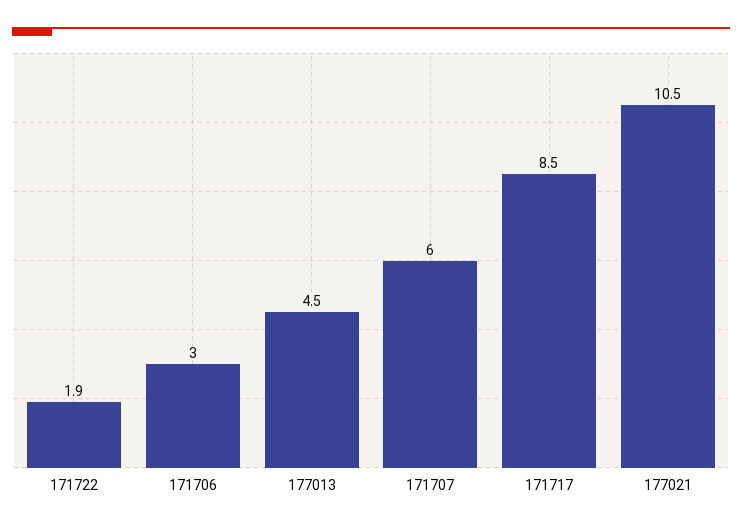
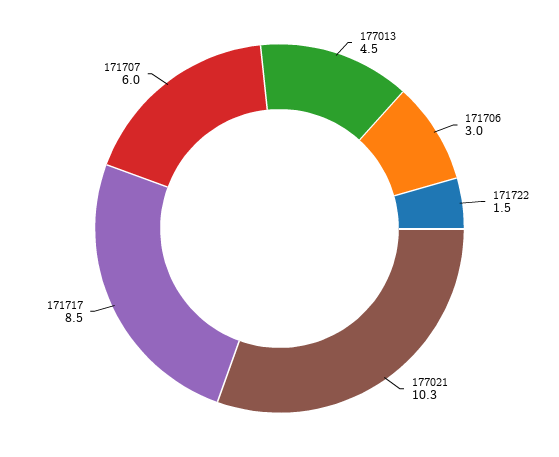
171722: 1.9 -> 1.5
177021: 10.5 -> 10.3

